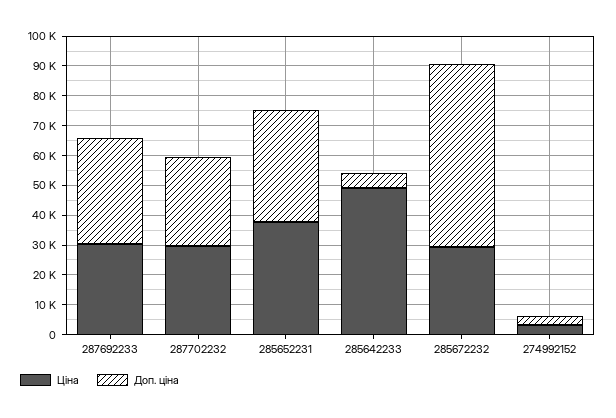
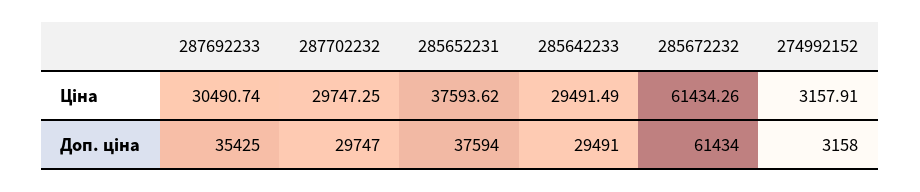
Ціна, 285642233: 50000 -> 29491.49
Доп. ціна, 285642233: 5000 -> 29491
Ціна, 285672232: 30000 -> 61434.26

